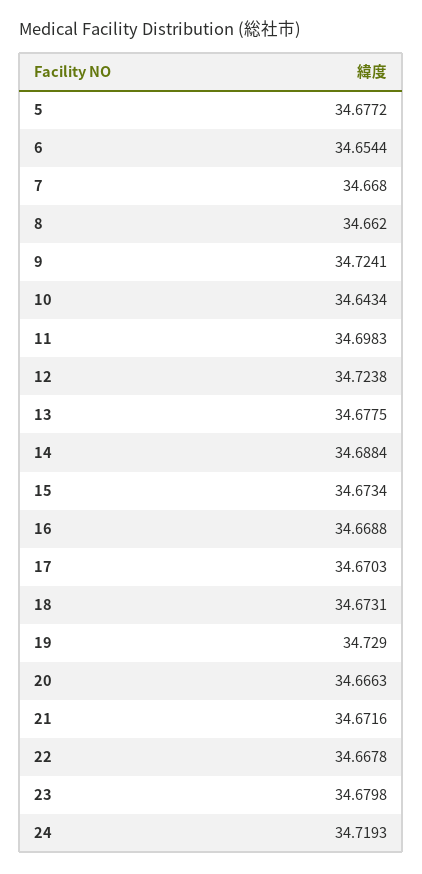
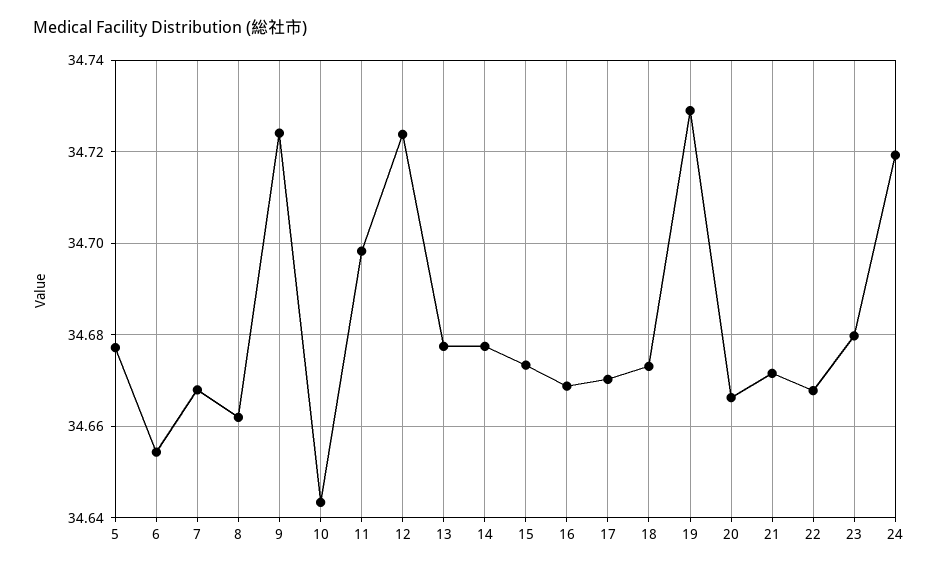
14: 34.6884 -> 34.678

